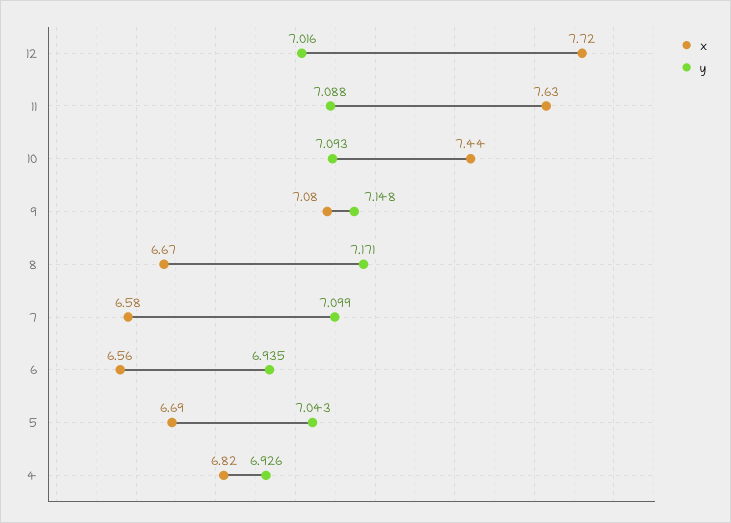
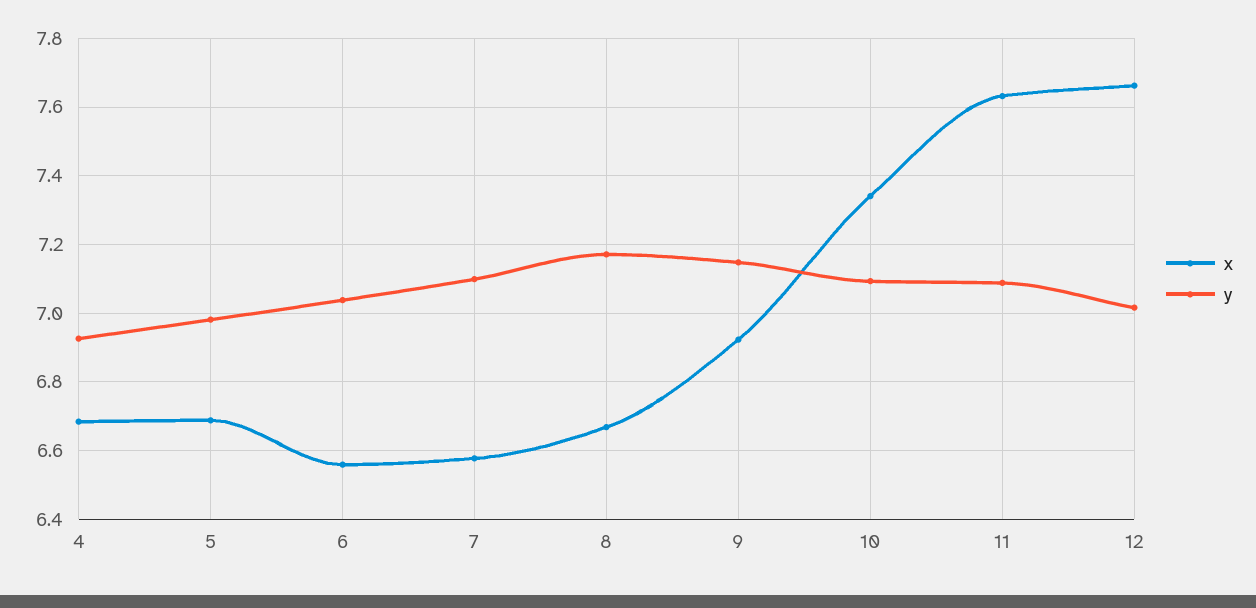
x, 12: 7.72 -> 7.66
x, 10: 7.44 -> 7.34
x, 9: 7.08 -> 6.92
y, 6: 6.935 -> 7.04
y, 5: 7.043 -> 6.98
x, 4: 6.82 -> 6.68

